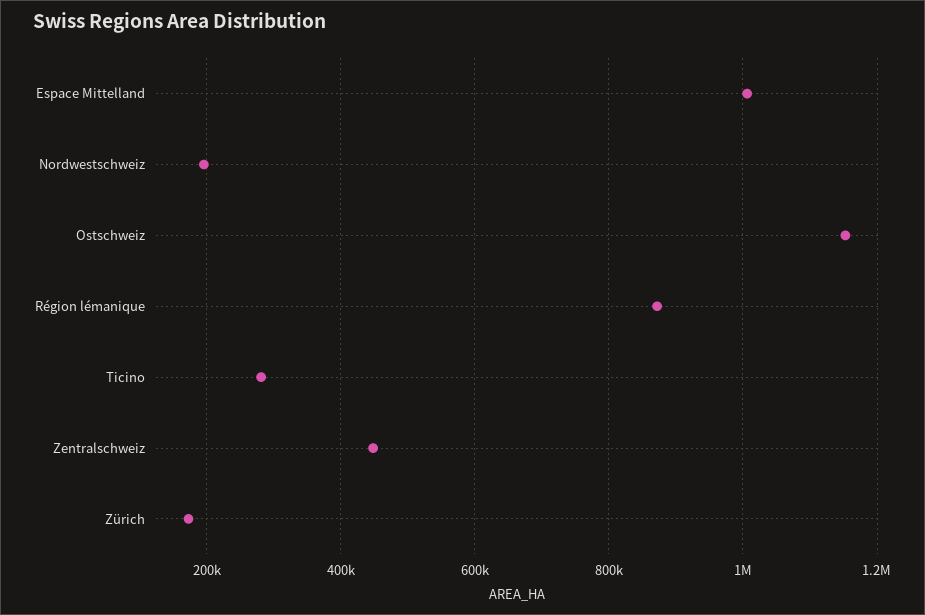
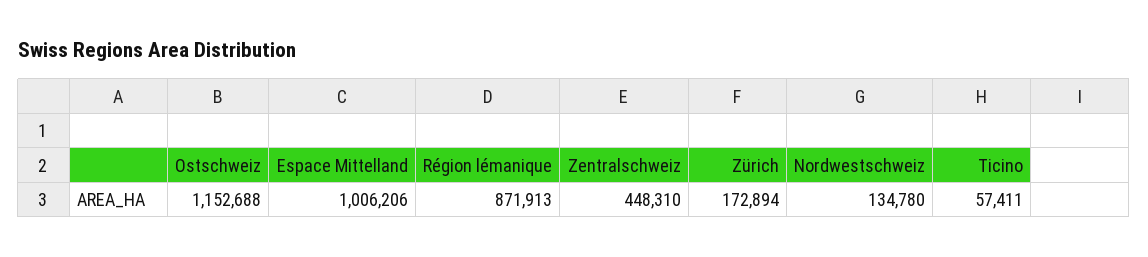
Nordwestschweiz: 200000 -> 134780
Ticino: 280000 -> 57411

